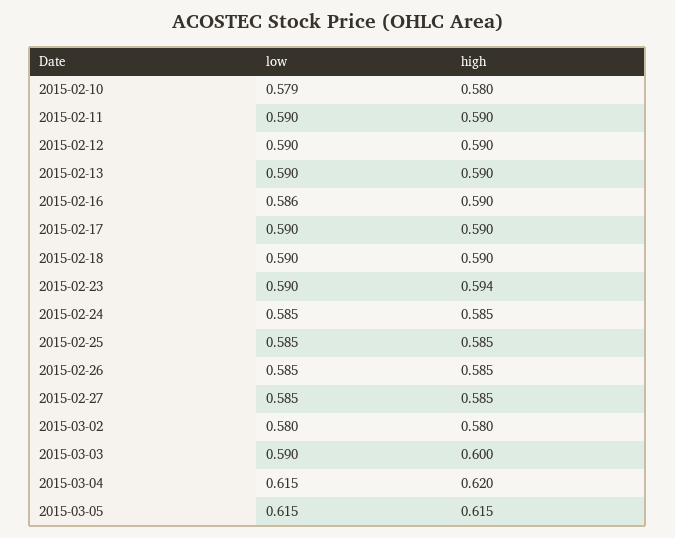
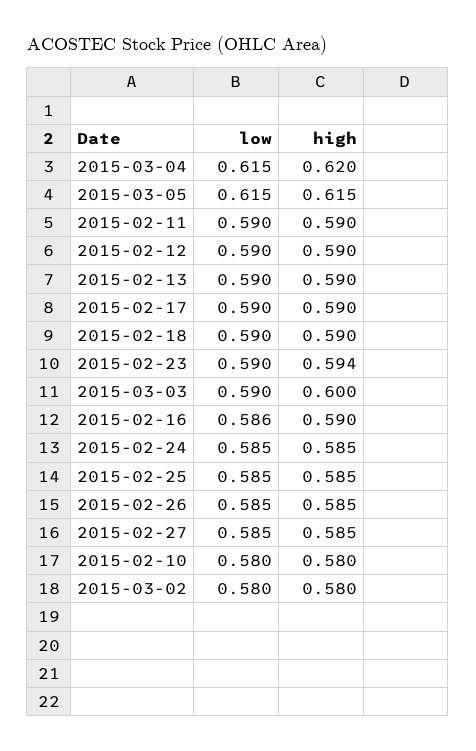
low, 2015-02-10: 0.579 -> 0.58

